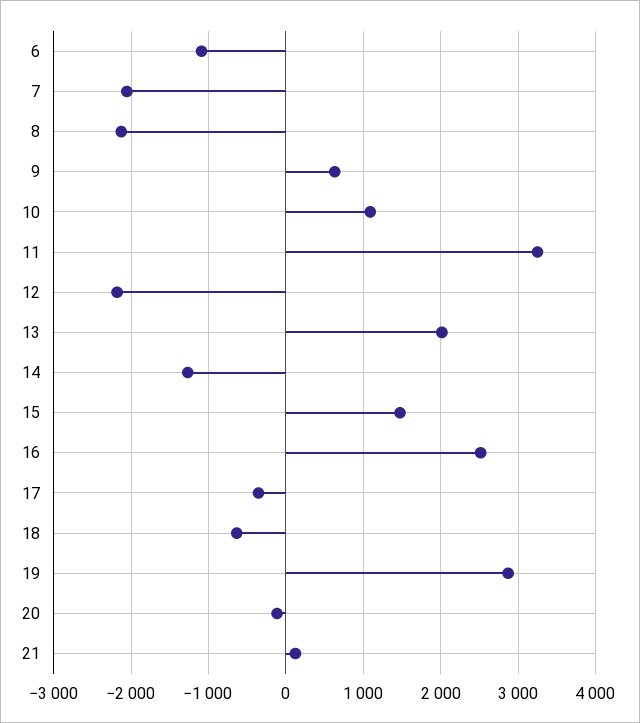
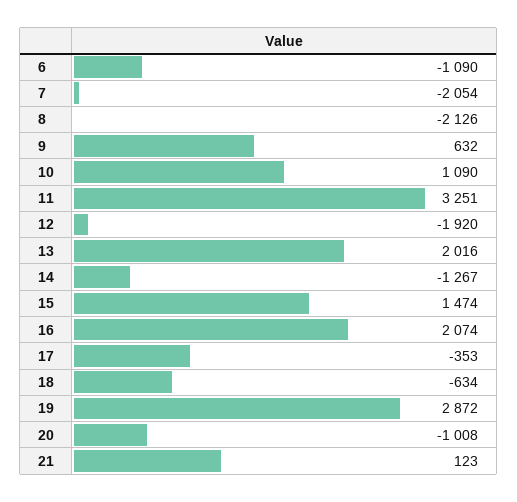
12: -2200 -> -1920
16: 2500 -> 2074
20: -100 -> -1008

